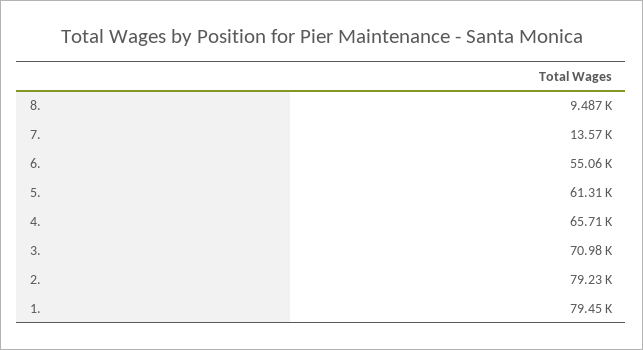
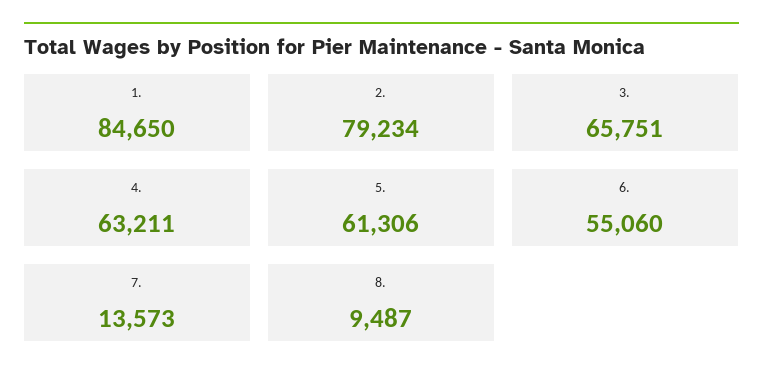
4.: 65710 -> 63211
3.: 70980 -> 65751
1.: 79450 -> 84650

